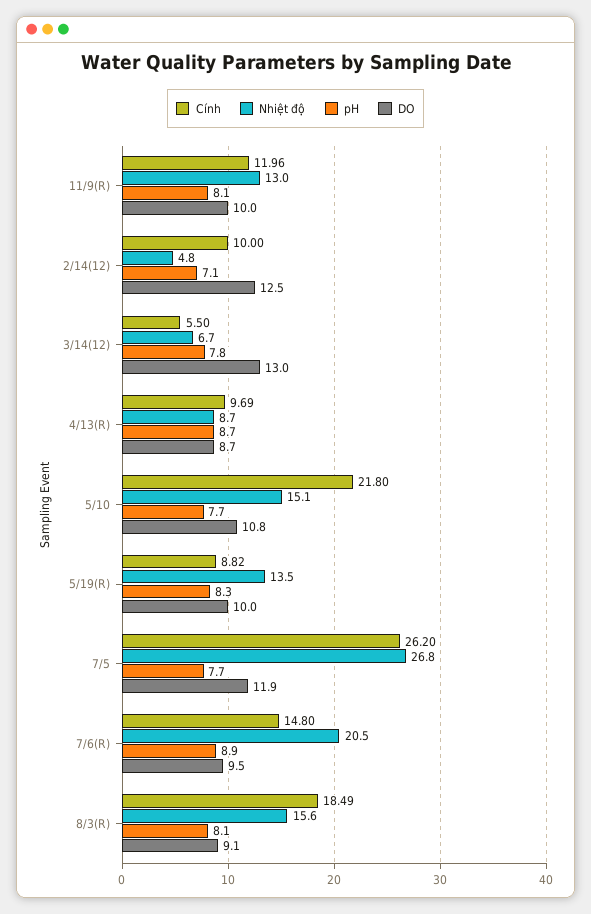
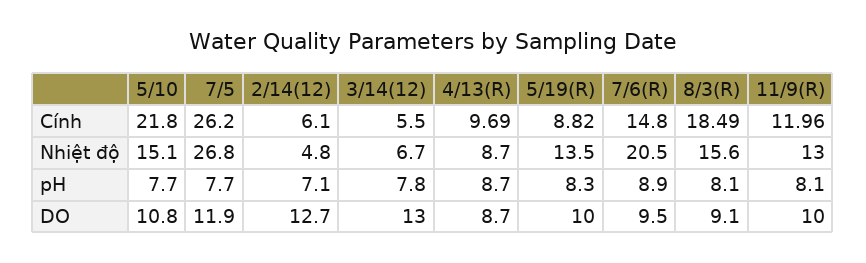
Cính, 2/14(12): 10 -> 6.1
DO, 2/14(12): 12.5 -> 12.7

